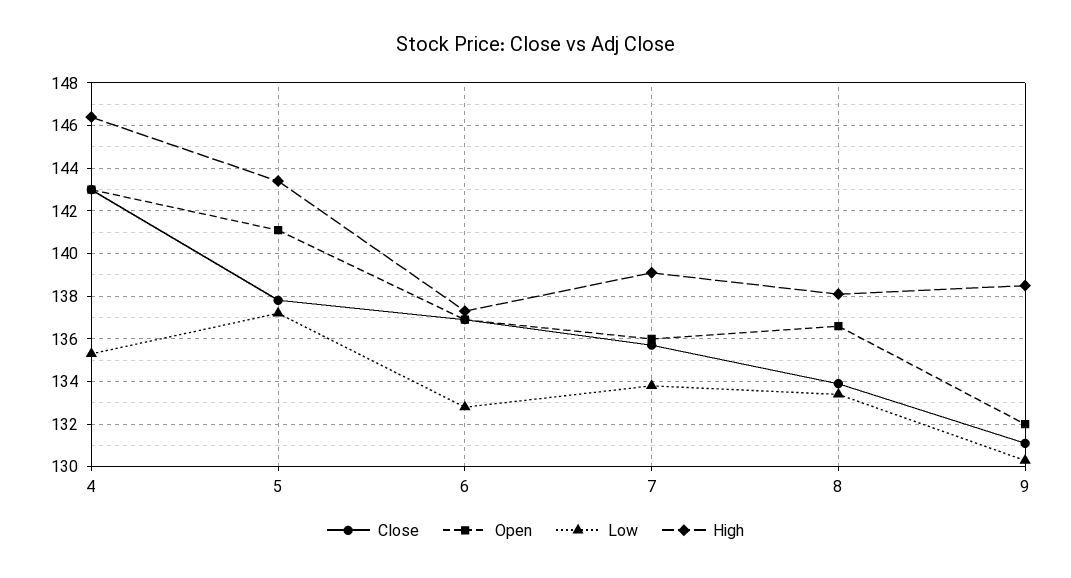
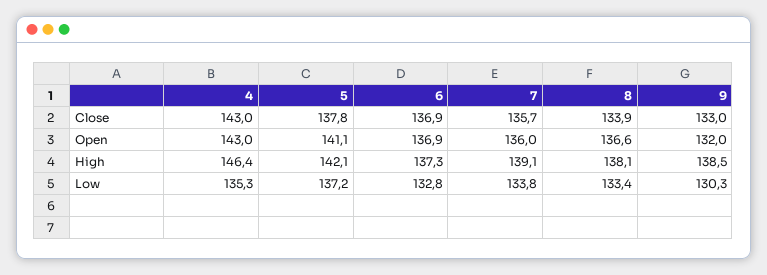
High, 5: 143.5 -> 142.1
Close, 9: 131 -> 133

